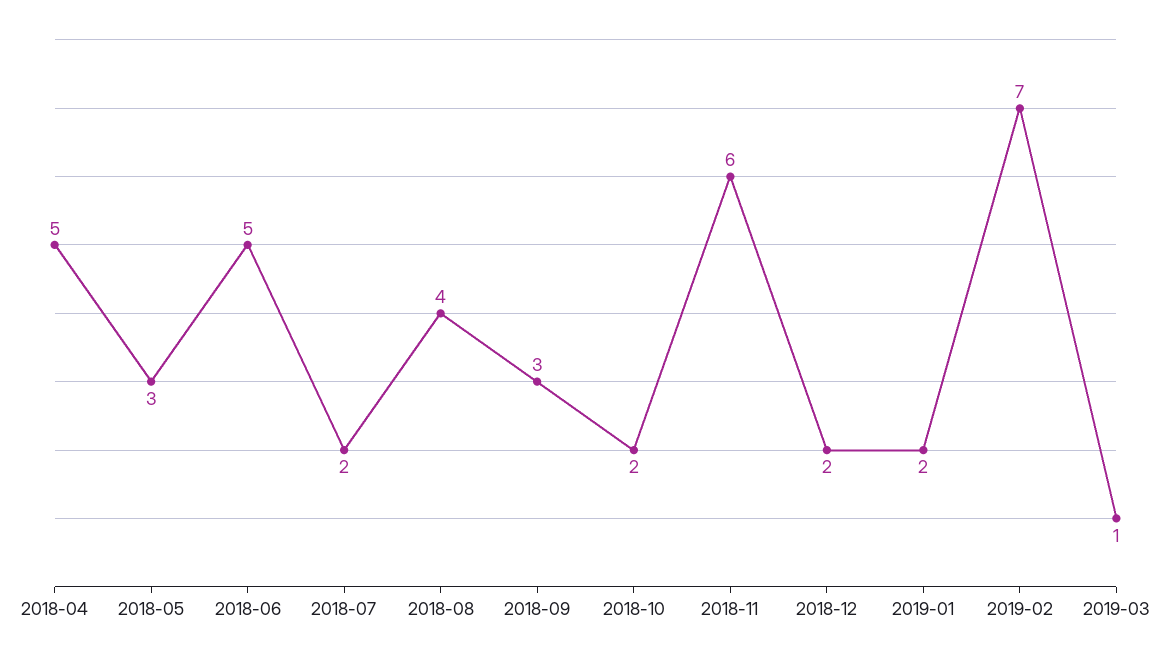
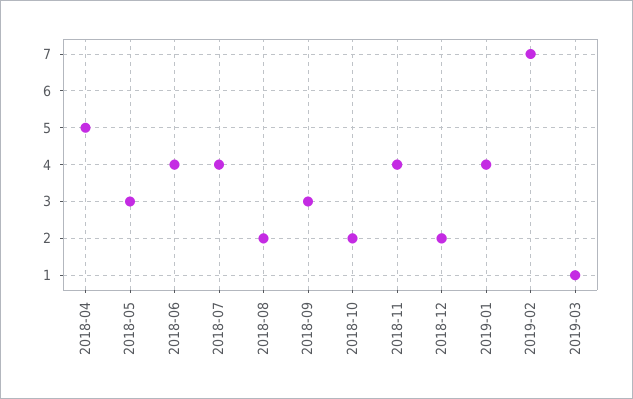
2018-06: 5 -> 4
2018-07: 2 -> 4
2018-08: 4 -> 2
2018-11: 6 -> 4
2019-01: 2 -> 4

